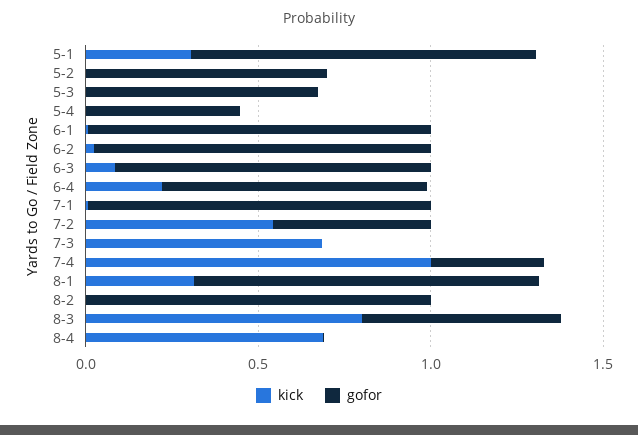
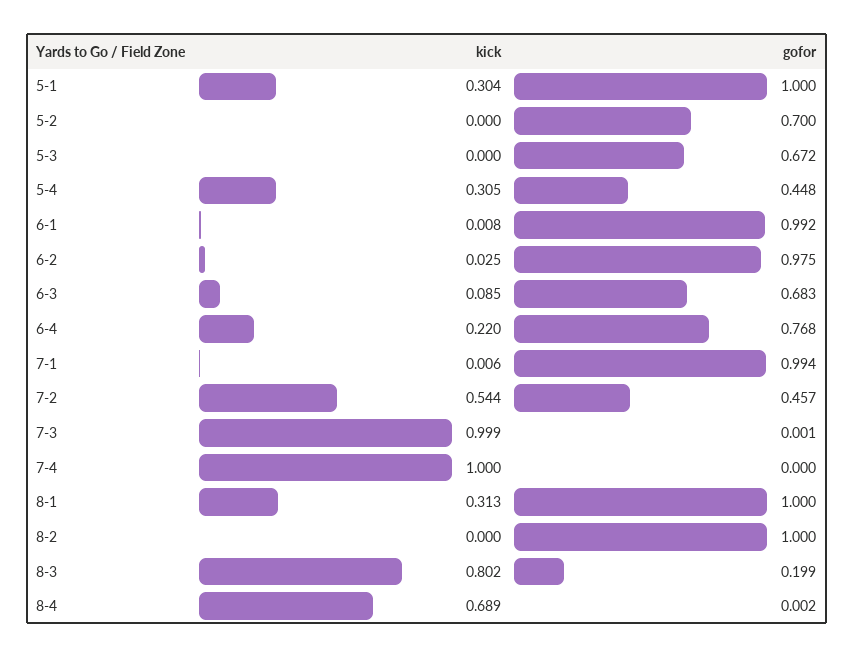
kick, 5-4: 0 -> 0.305
gofor, 6-3: 0.9 -> 0.683
kick, 7-3: 0.7 -> 0.999
gofor, 7-4: 0.3 -> 0
gofor, 8-3: 0.6 -> 0.199

